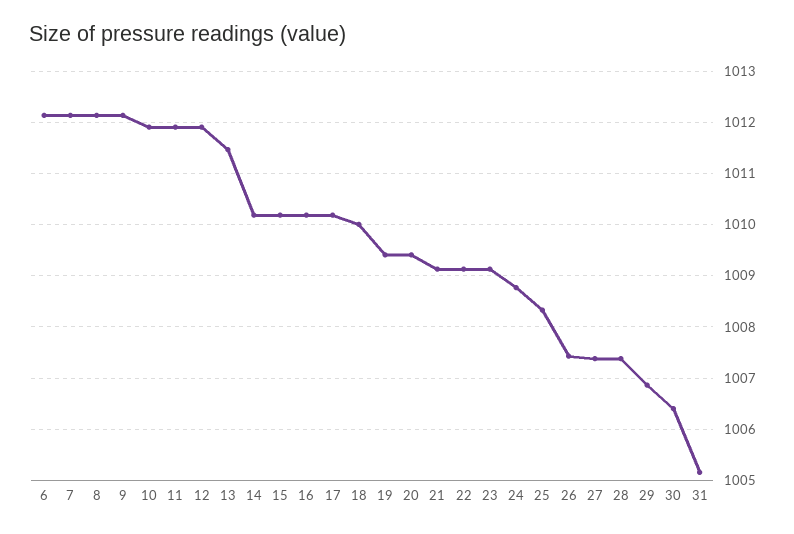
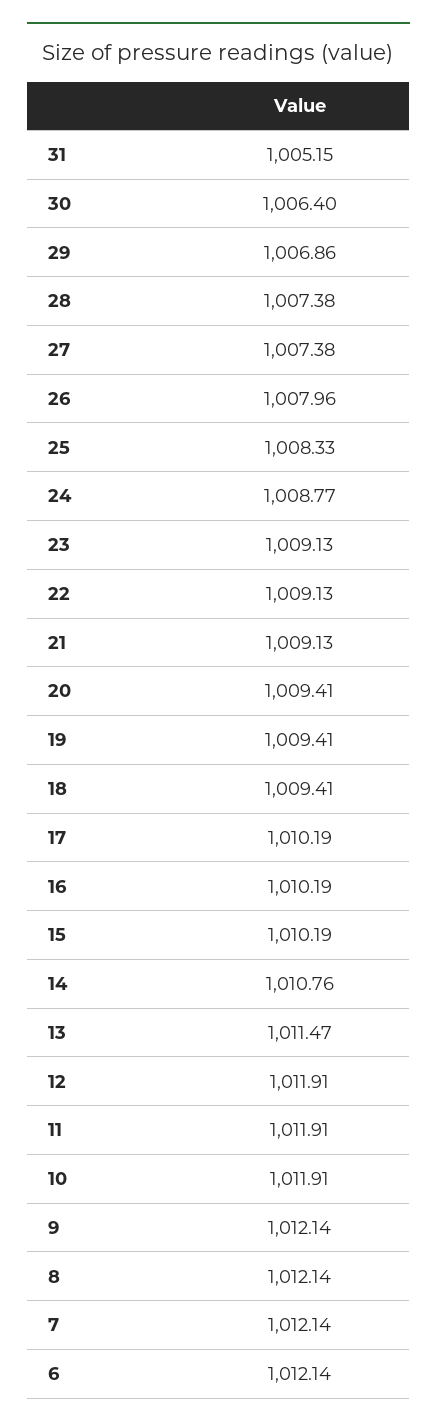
14: 1010.2 -> 1010.76
18: 1010 -> 1009.41
26: 1007.4 -> 1007.96

